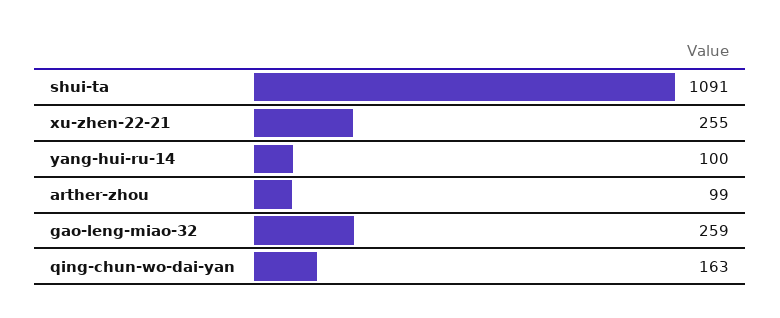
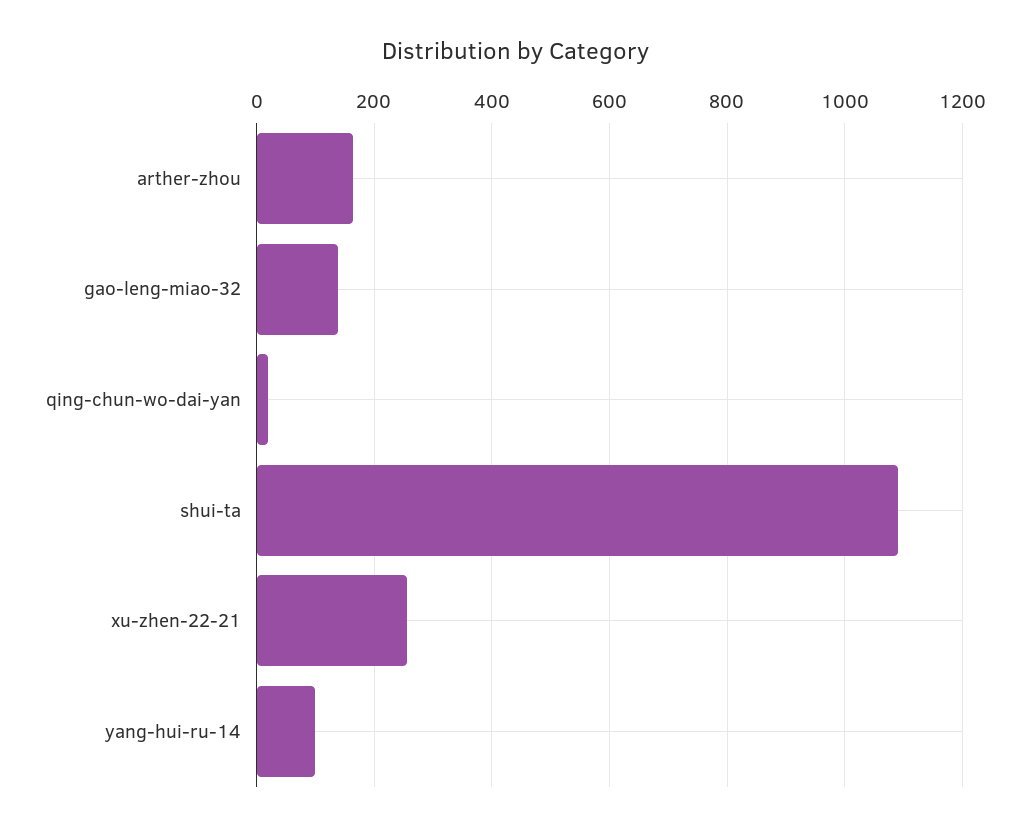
arther-zhou: 99 -> 160
gao-leng-miao-32: 259 -> 140
qing-chun-wo-dai-yan: 163 -> 20

